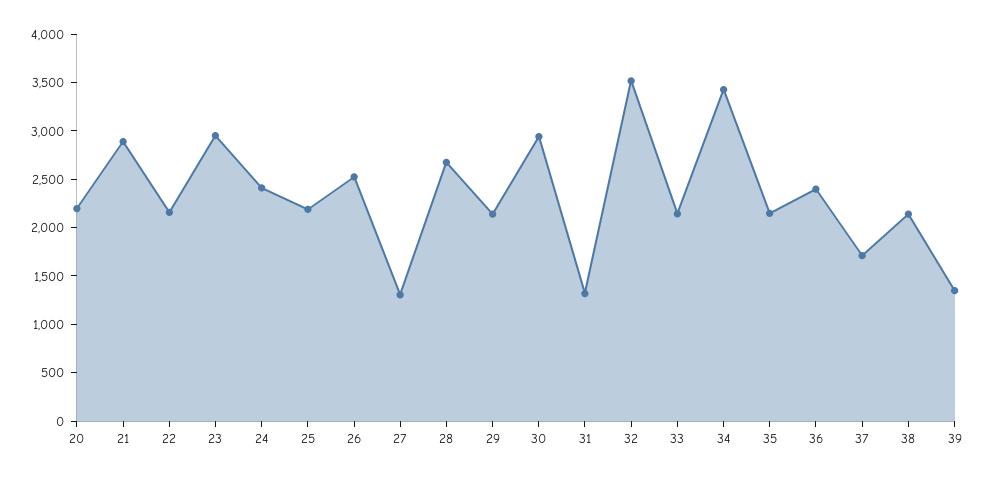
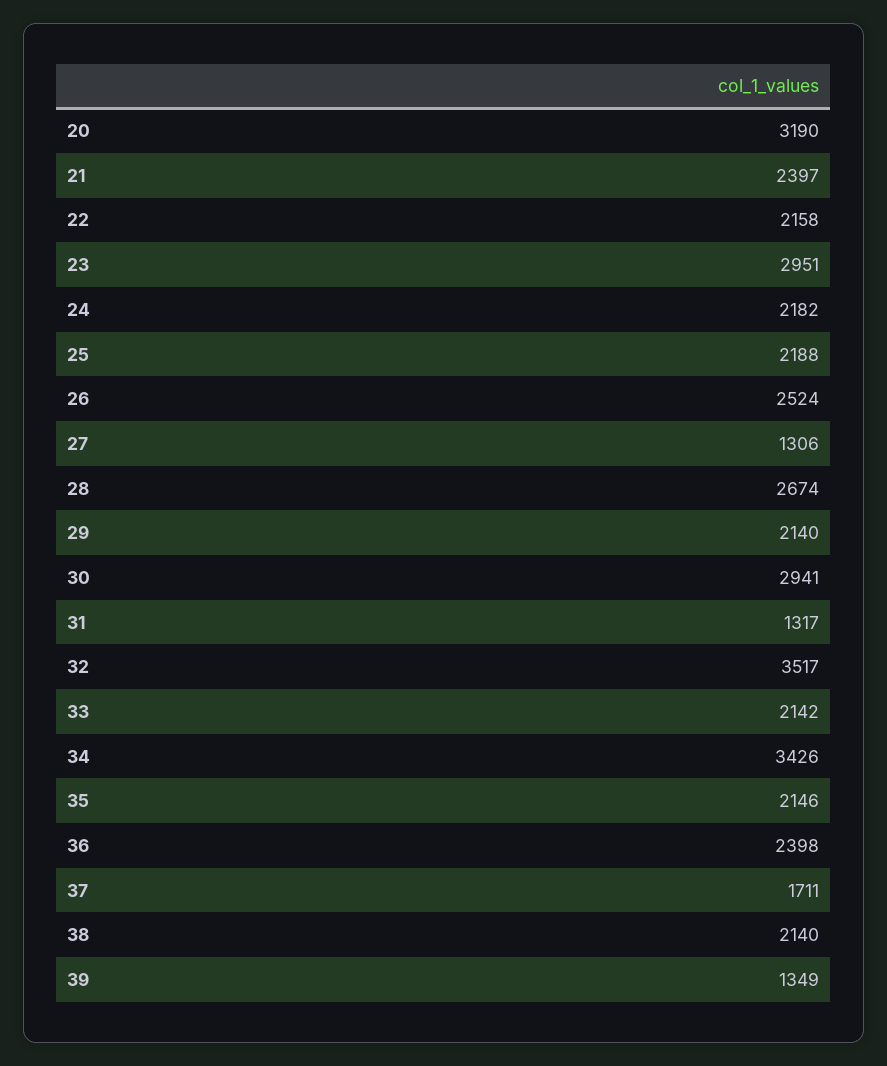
20: 2200 -> 3190
21: 2900 -> 2397
24: 2400 -> 2182

